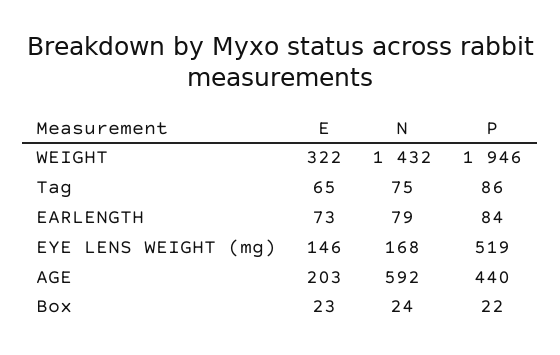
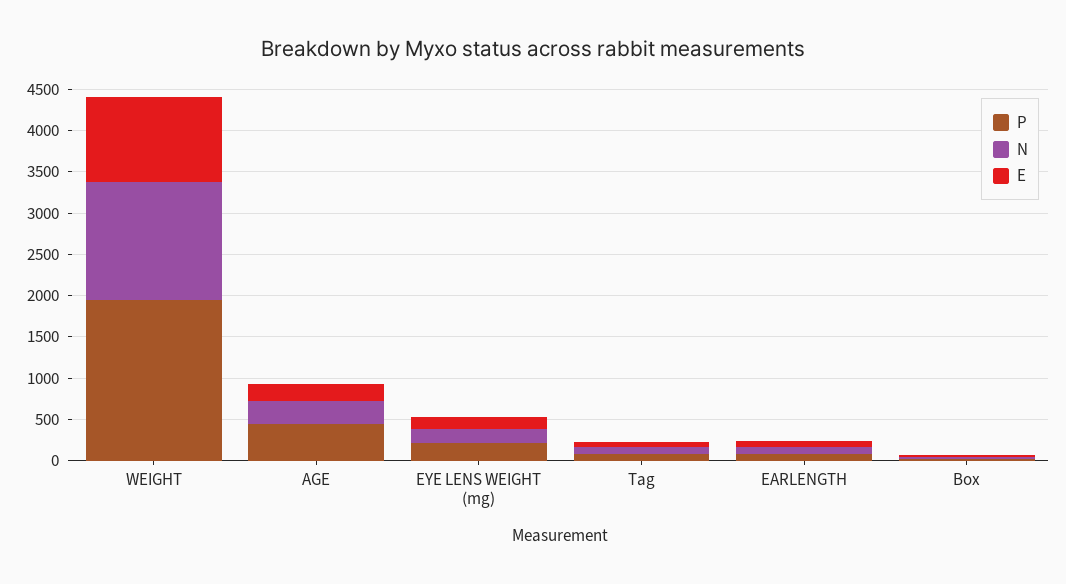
E, WEIGHT: 322 -> 1000
P, EYE LENS WEIGHT (mg): 519 -> 200
N, AGE: 592 -> 300

